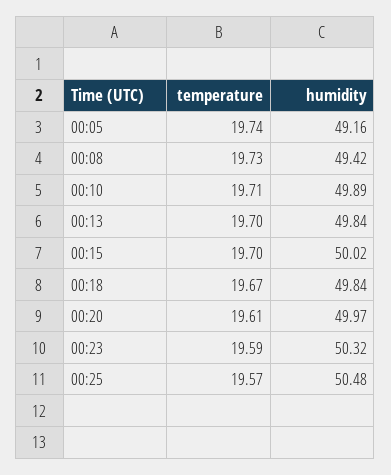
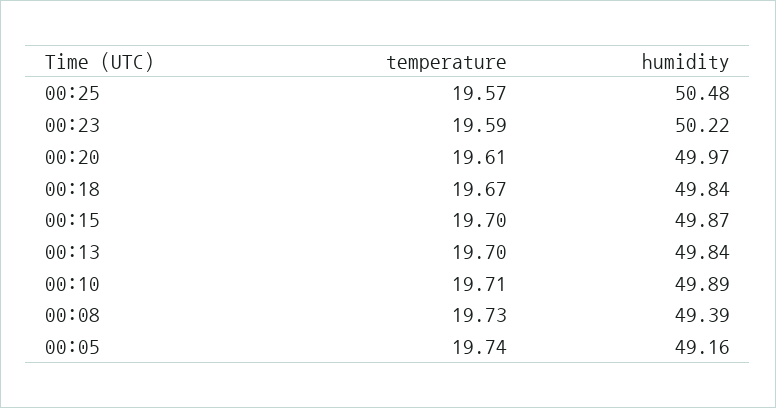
humidity, 00:08: 49.42 -> 49.39
humidity, 00:15: 50.02 -> 49.87
humidity, 00:23: 50.32 -> 50.22

